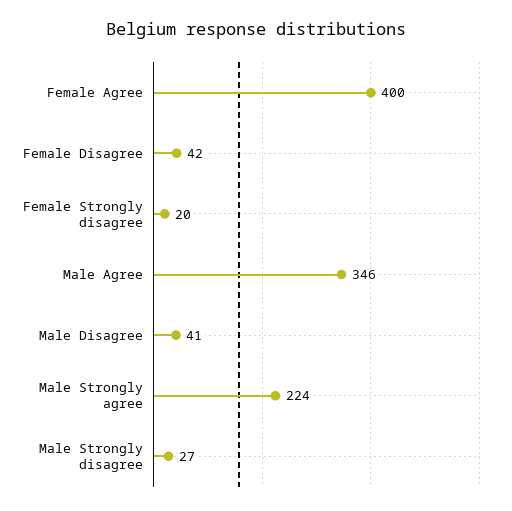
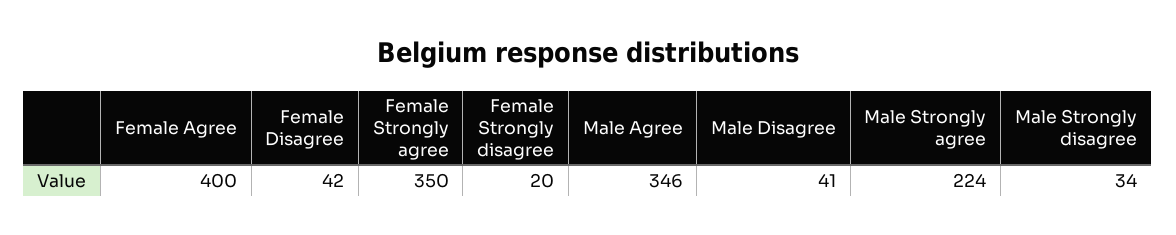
Male Strongly disagree: 27 -> 34
Female Strongly agree: none -> 350

